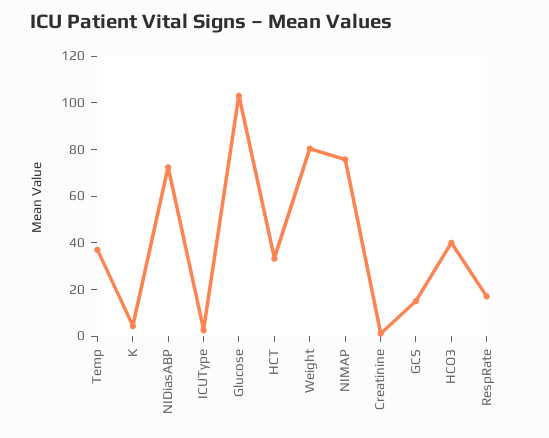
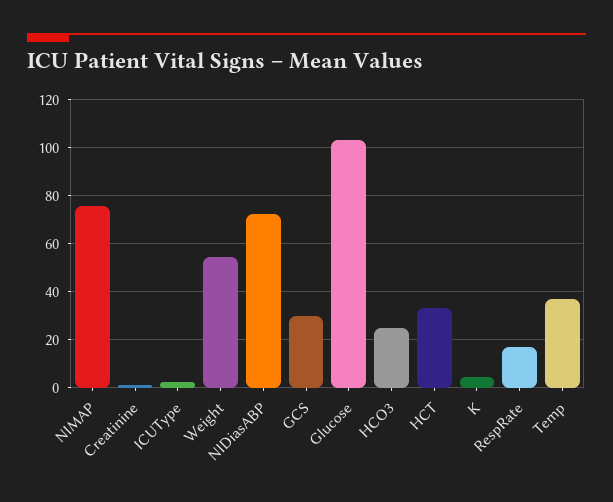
Weight: 80 -> 55
GCS: 15 -> 30
HCO3: 40 -> 25

